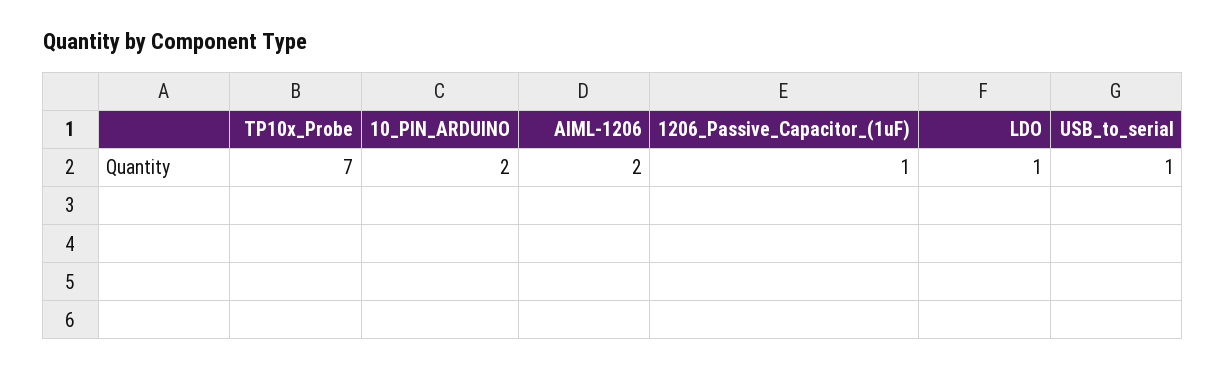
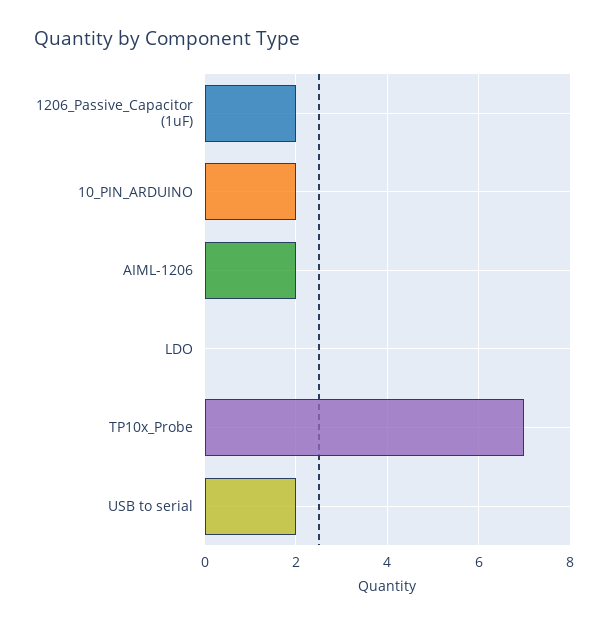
1206_Passive_Capacitor_(1uF): 1 -> 2
LDO: 1 -> 0
USB_to_serial: 1 -> 2

